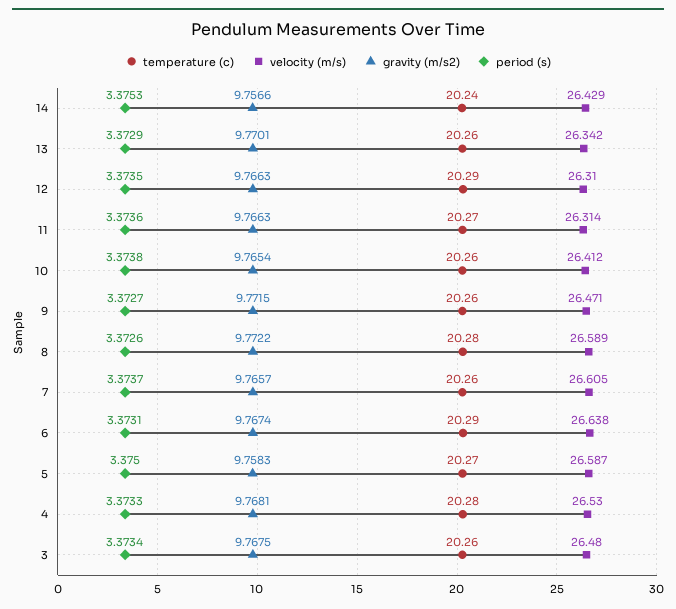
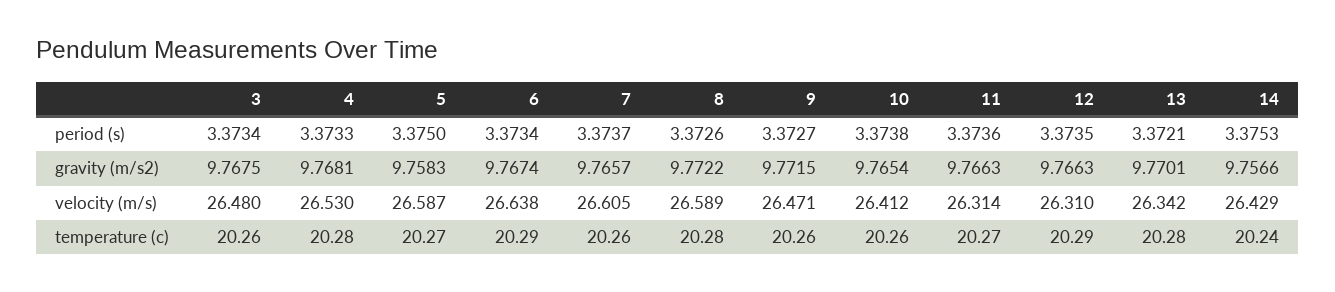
temperature (c), 13: 20.26 -> 20.28
period (s), 13: 3.3729 -> 3.3721
period (s), 6: 3.3731 -> 3.3734

